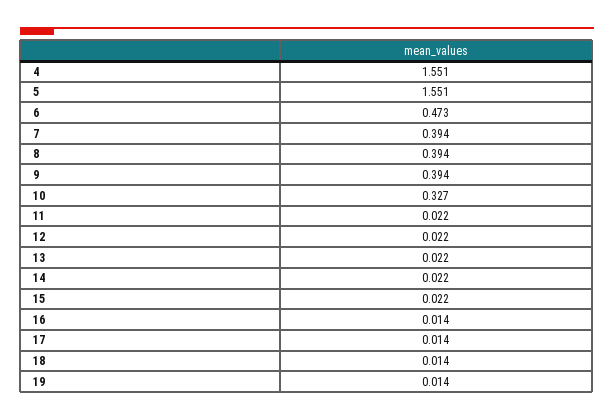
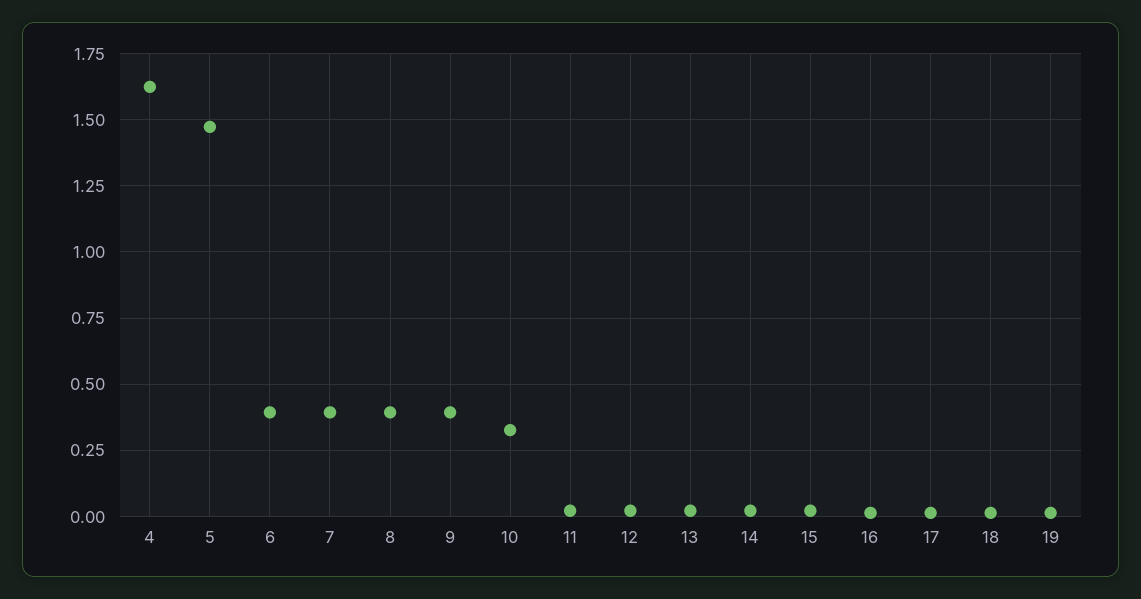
4: 1.551 -> 1.625
5: 1.551 -> 1.475
6: 0.473 -> 0.4

